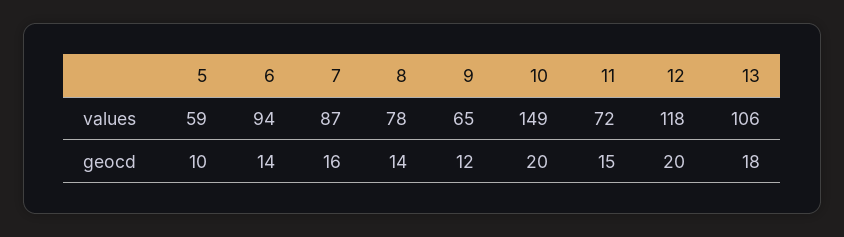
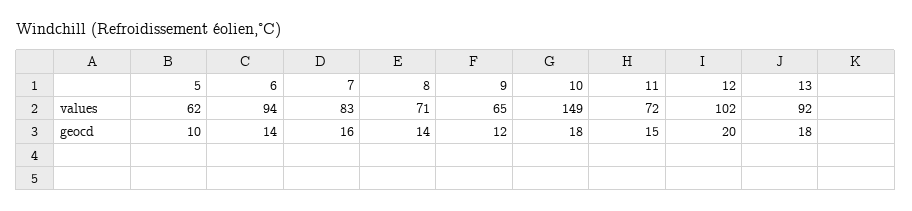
5, values: 59 -> 62
7, values: 87 -> 83
8, values: 78 -> 71
12, values: 118 -> 102
13, values: 106 -> 92
10, geocd: 20 -> 18

